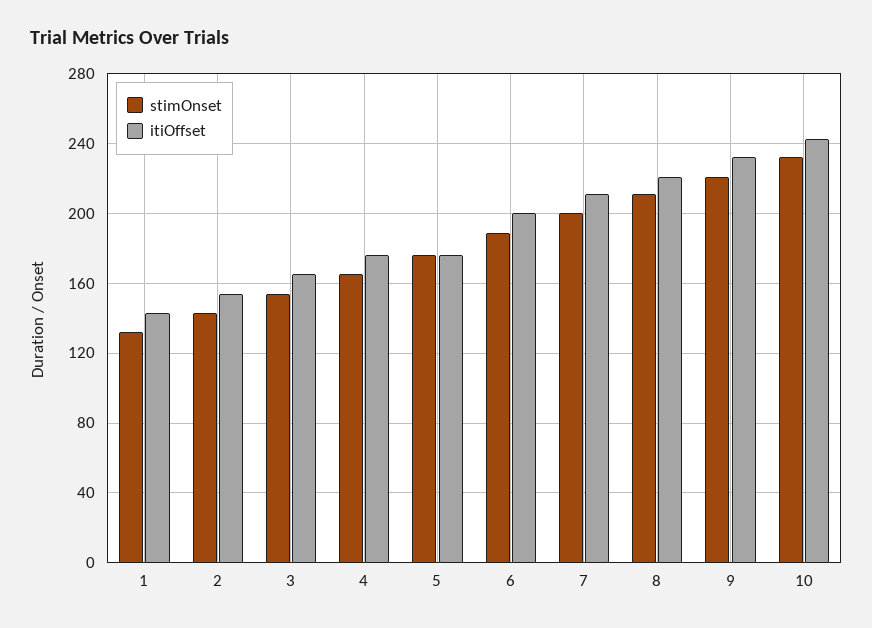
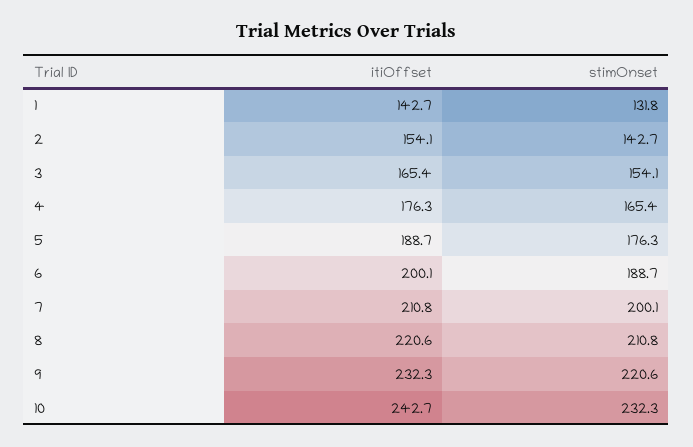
itiOffset, 5: 175 -> 188.7

